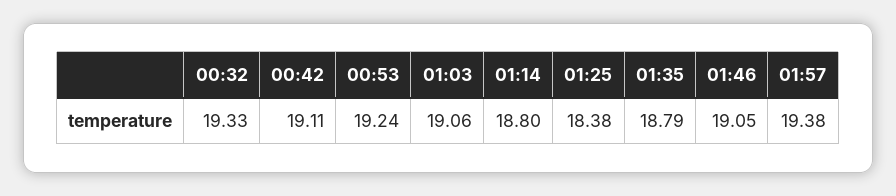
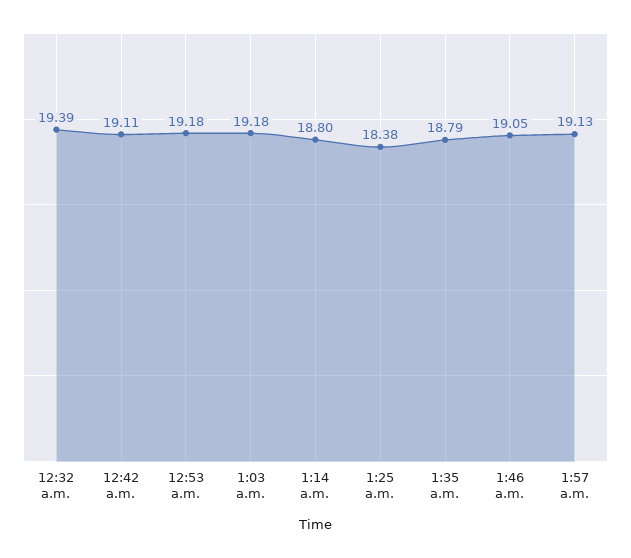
00:32: 19.33 -> 19.39
00:53: 19.24 -> 19.18
01:03: 19.06 -> 19.18
01:57: 19.38 -> 19.13

